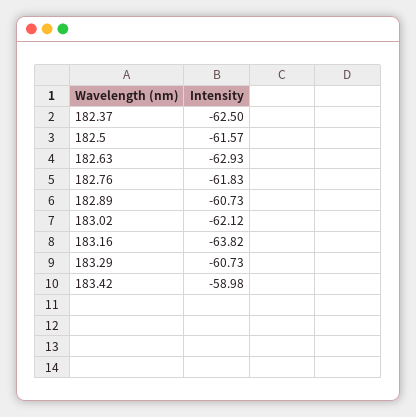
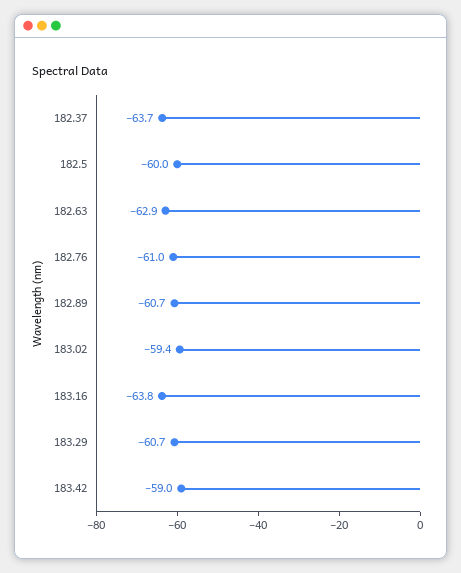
182.37: -62.5 -> -63.7
182.5: -61.57 -> -60
182.76: -61.83 -> -61
183.02: -62.12 -> -59.4

